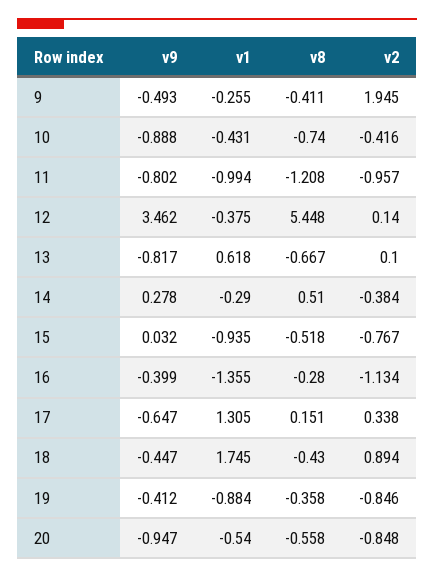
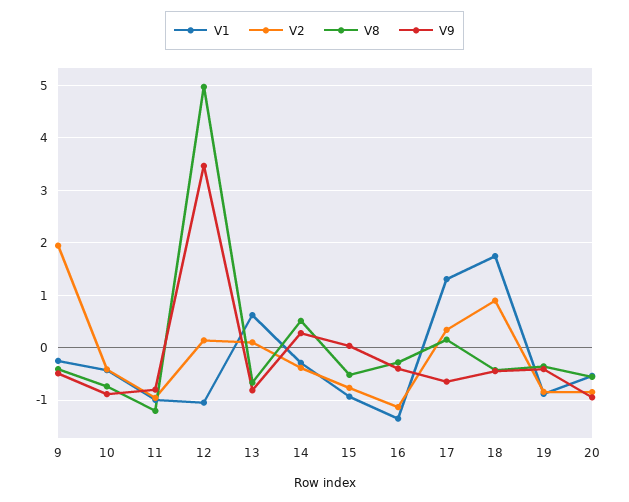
v1, 12: -0.375 -> -1
v8, 12: 5.448 -> 5

